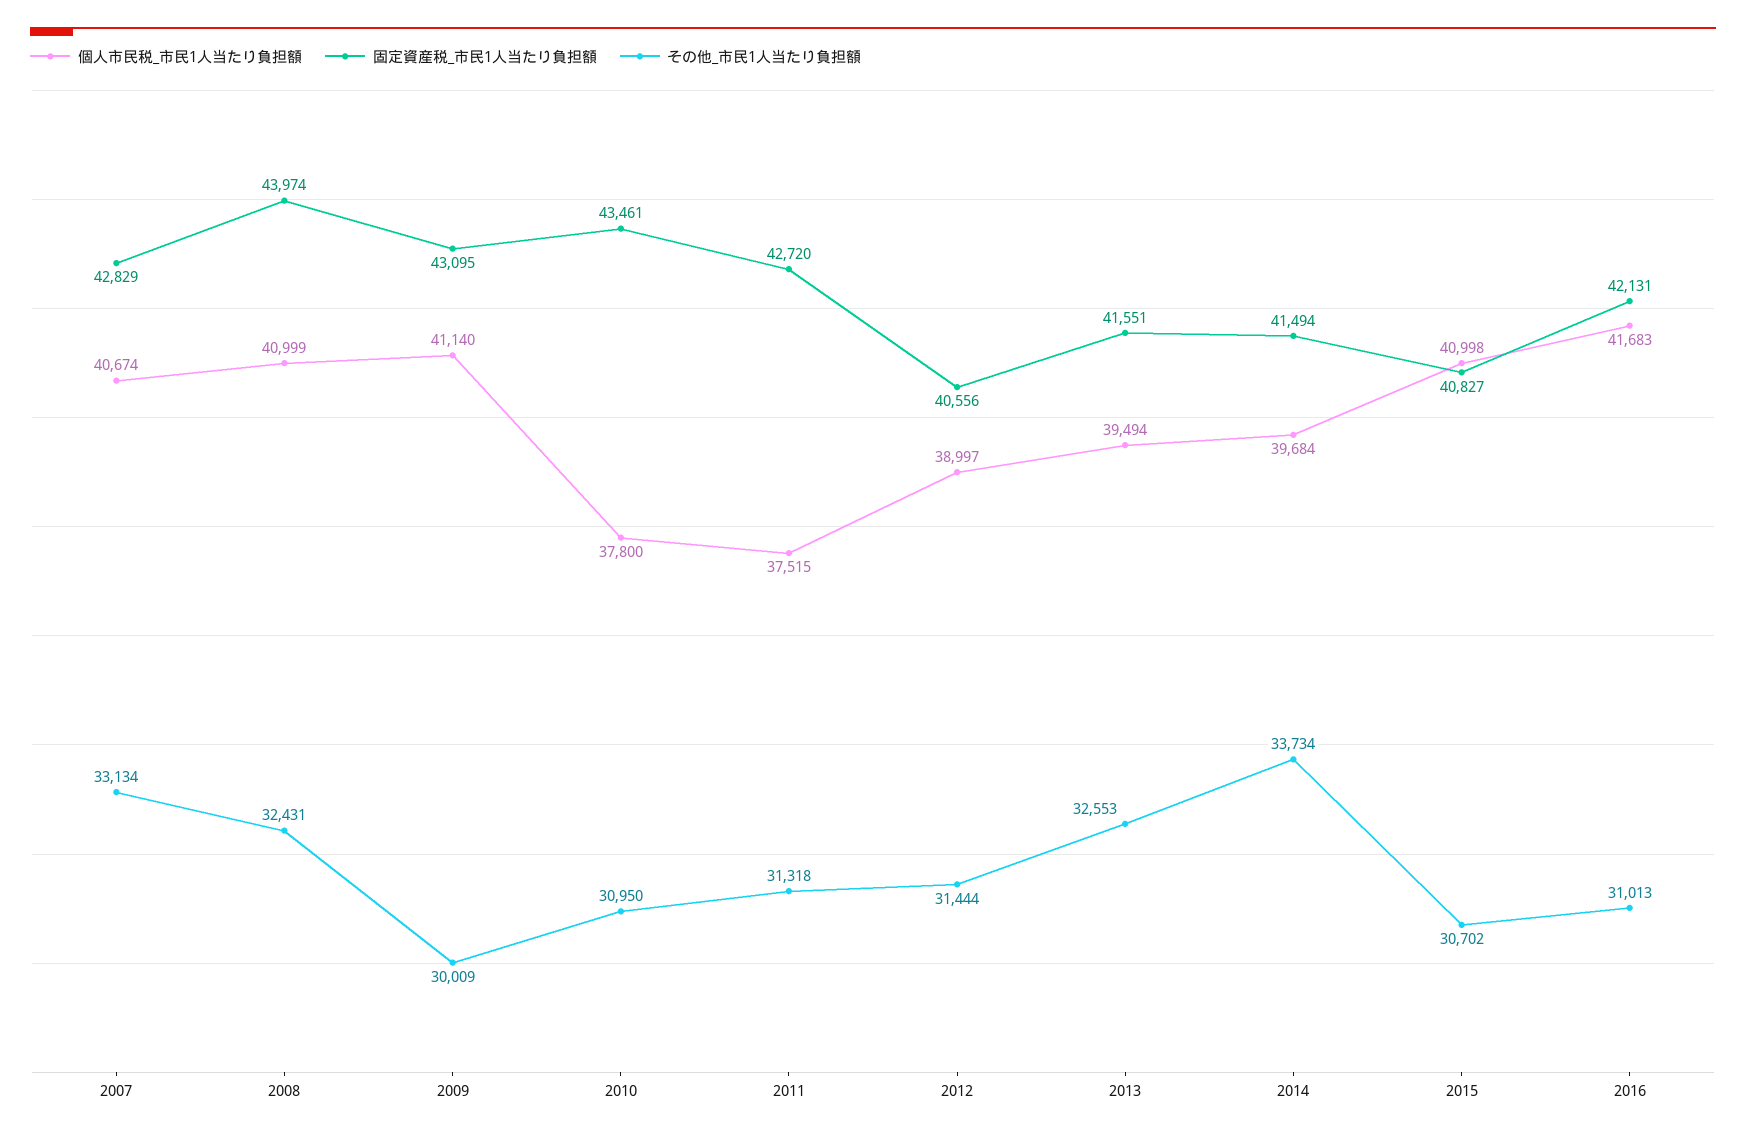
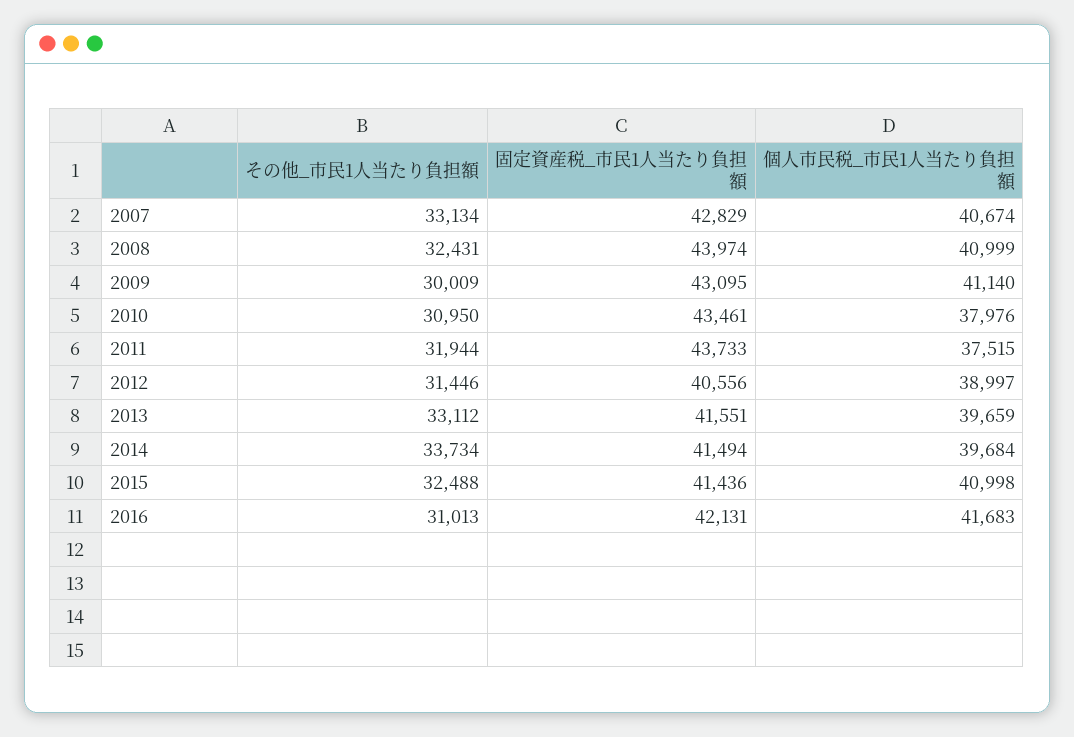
個人市民税_市民1人当たり負担額, 2010: 37800 -> 37976
固定資産税_市民1人当たり負担額, 2011: 42720 -> 43733
その他_市民1人当たり負担額, 2011: 31318 -> 31944
その他_市民1人当たり負担額, 2012: 31444 -> 31446
個人市民税_市民1人当たり負担額, 2013: 39494 -> 39659
その他_市民1人当たり負担額, 2013: 32553 -> 33112
固定資産税_市民1人当たり負担額, 2015: 40827 -> 41436
その他_市民1人当たり負担額, 2015: 30702 -> 32488

